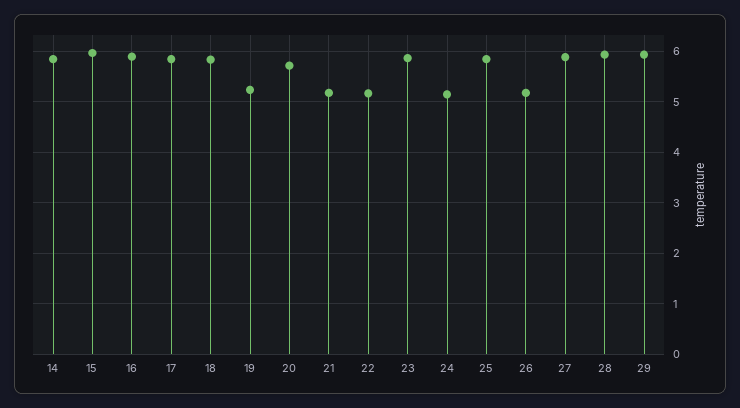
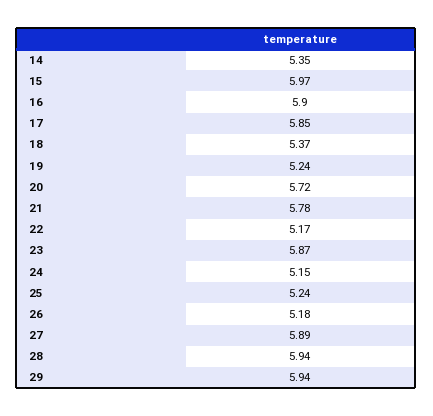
14: 5.8 -> 5.35
18: 5.8 -> 5.37
21: 5.2 -> 5.78
25: 5.8 -> 5.24

